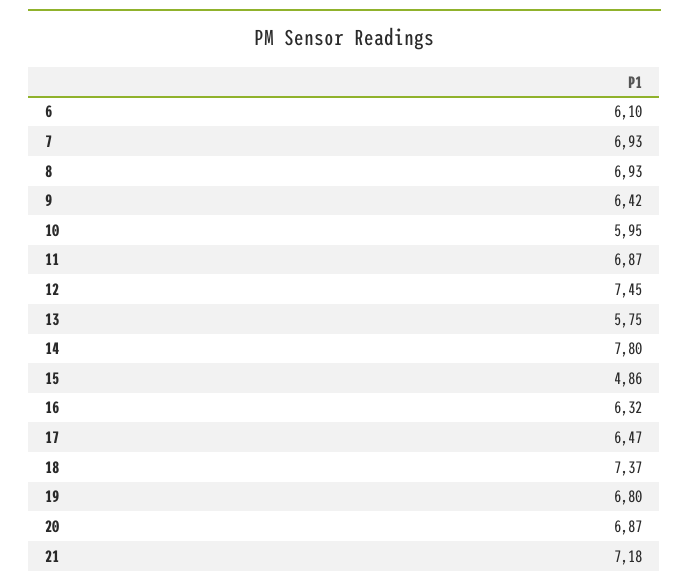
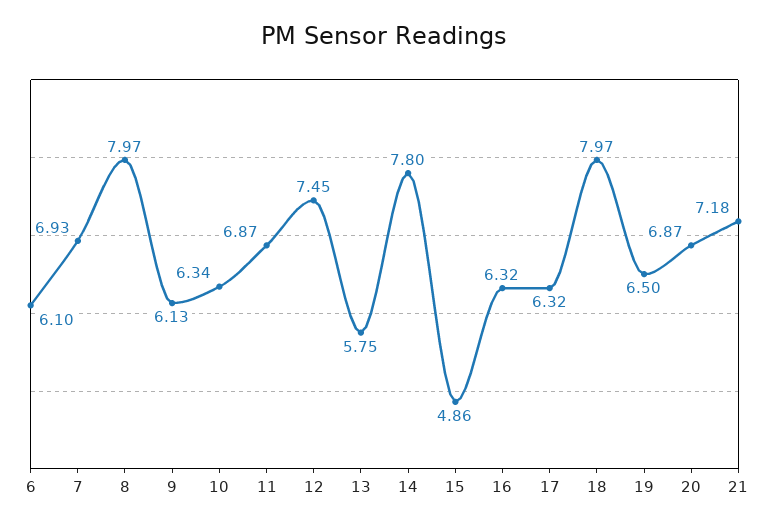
8: 6.93 -> 7.97
9: 6.42 -> 6.13
10: 5.95 -> 6.34
17: 6.47 -> 6.32
18: 7.37 -> 7.97
19: 6.8 -> 6.5

